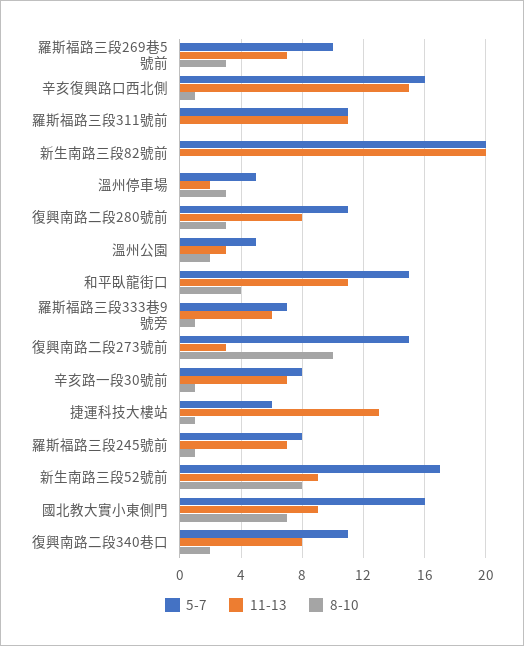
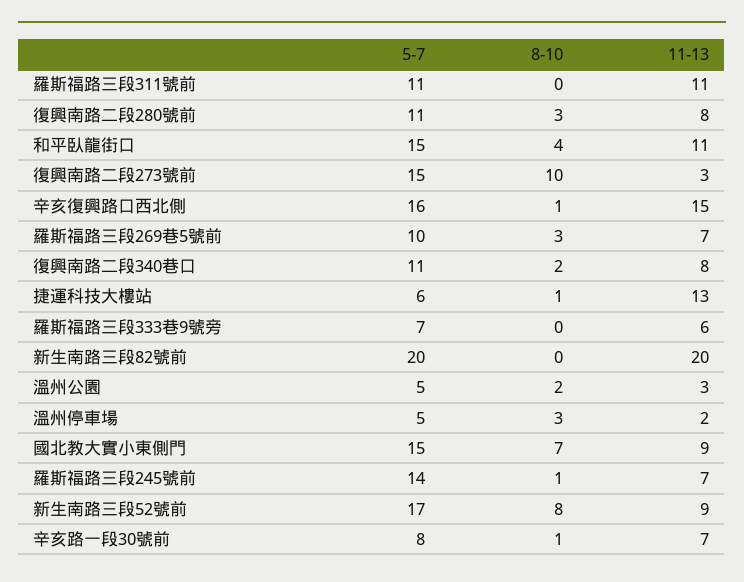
8-10, 羅斯福路三段333巷9號旁: 1 -> 0
5-7, 羅斯福路三段245號前: 8 -> 14
5-7, 國北教大實小東側門: 16 -> 15

